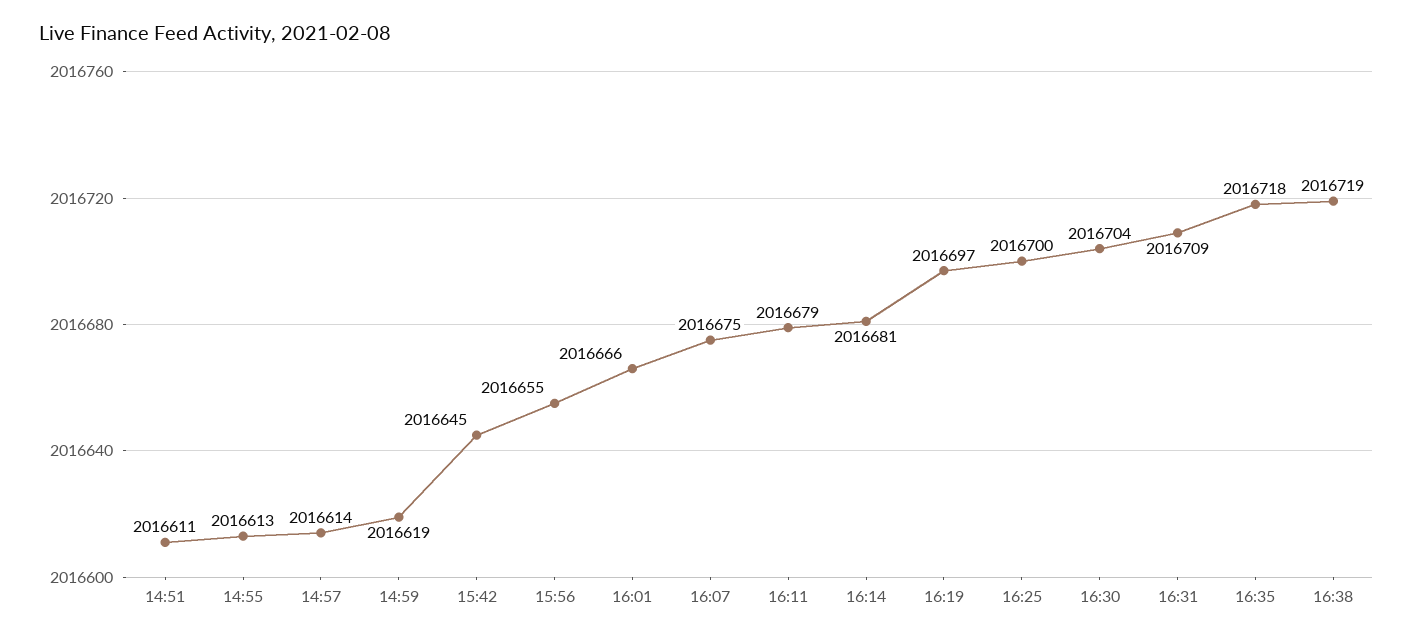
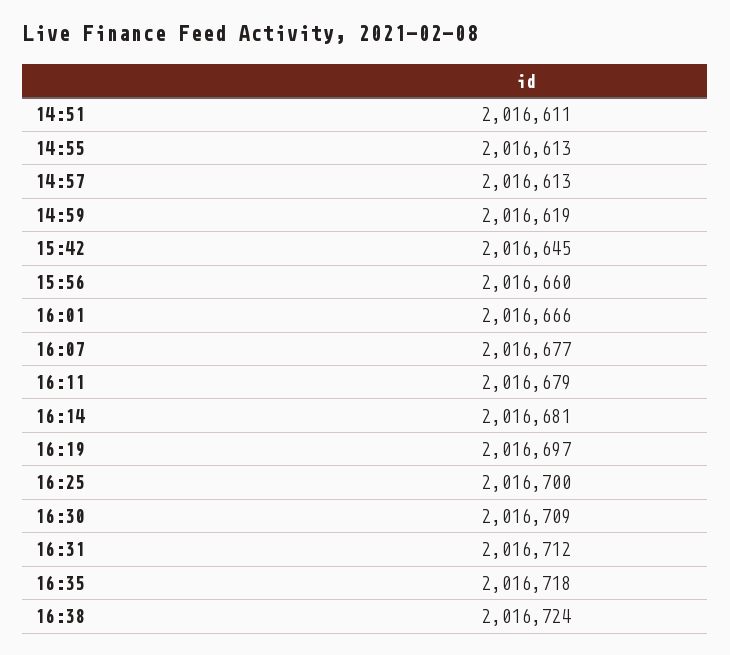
14:57: 2016614 -> 2016613
15:56: 2016655 -> 2016660
16:07: 2016675 -> 2016677
16:30: 2016704 -> 2016709
16:31: 2016709 -> 2016712
16:38: 2016719 -> 2016724

